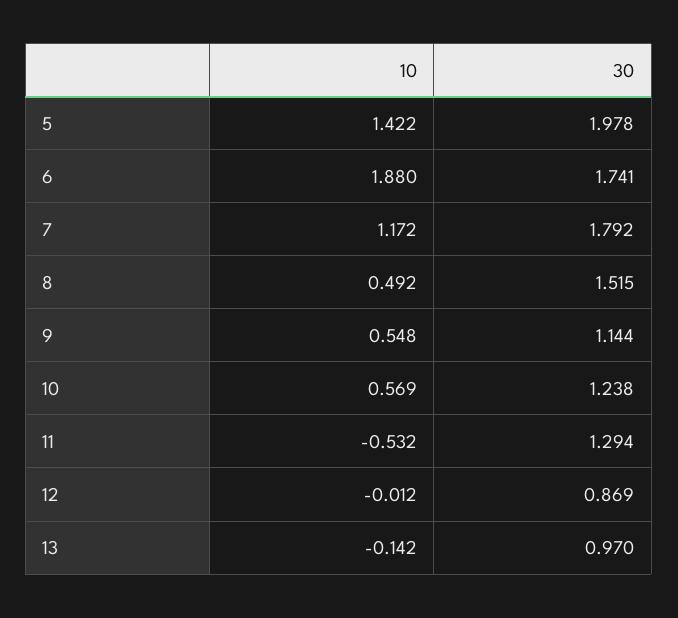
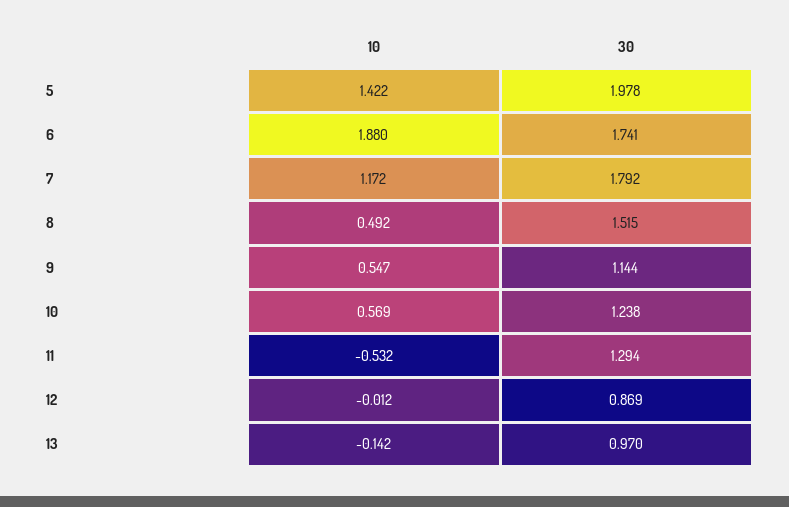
10, 9: 0.548 -> 0.547

